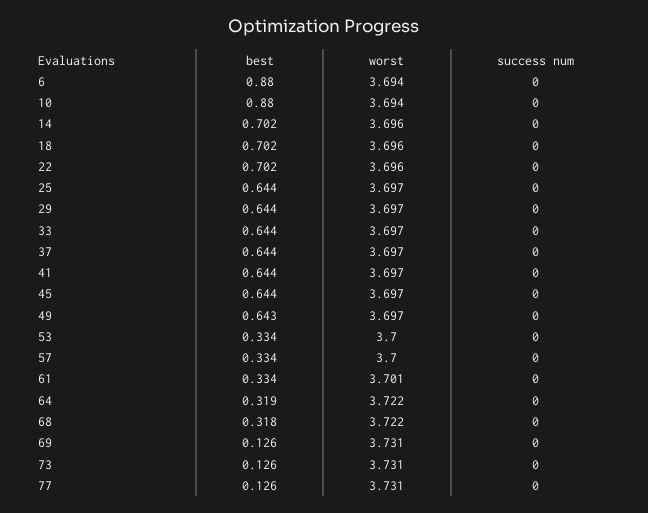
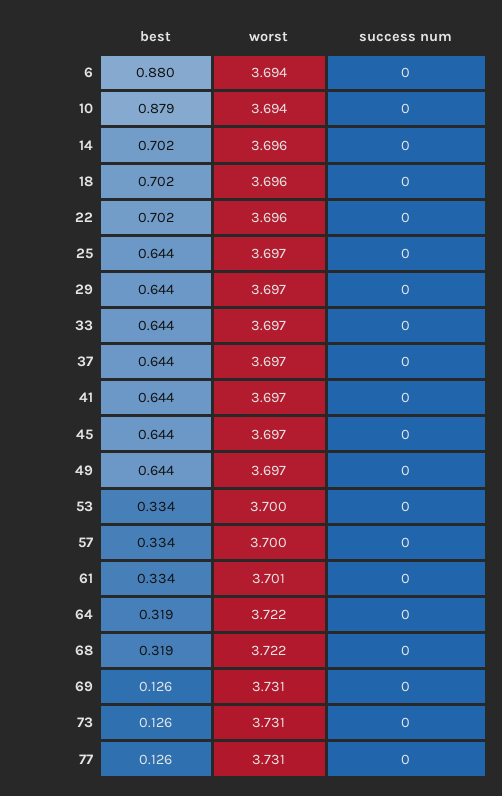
best, 10: 0.88 -> 0.879
best, 49: 0.643 -> 0.644
best, 68: 0.318 -> 0.319

